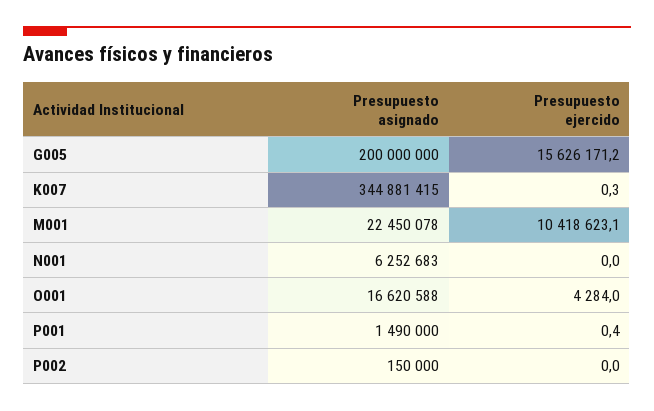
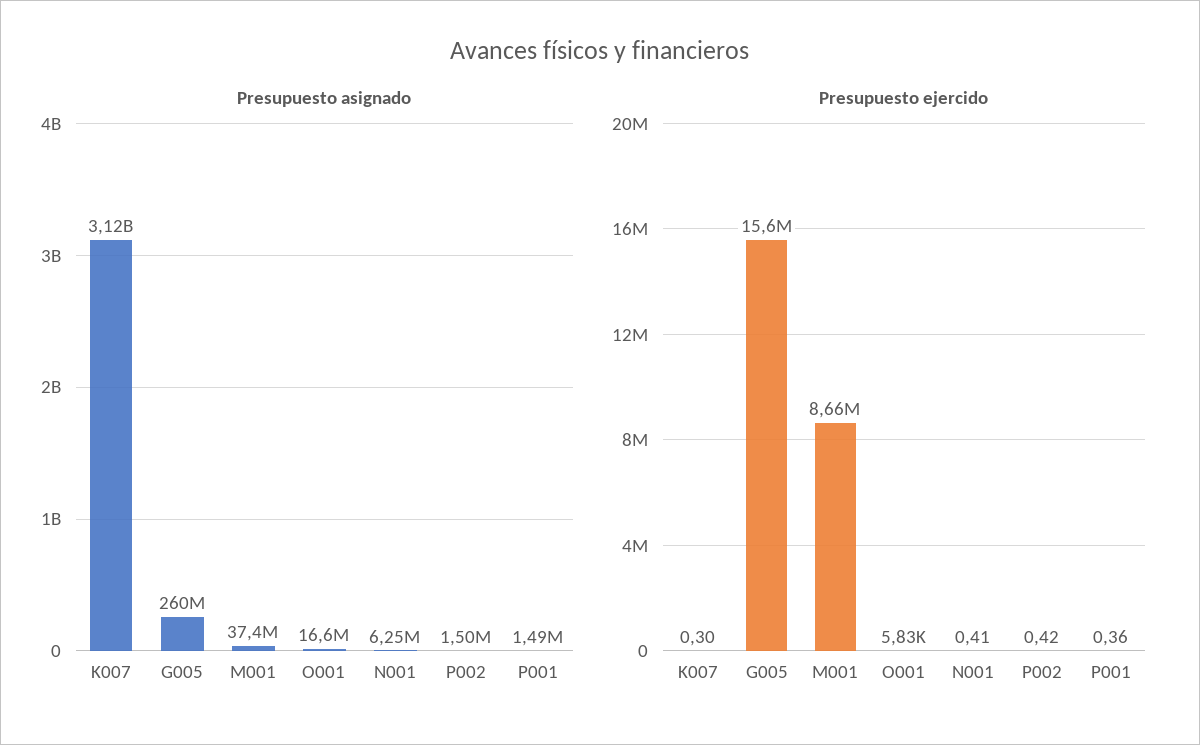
Presupuesto asignado, G005: 200000000 -> 260000000
Presupuesto asignado, K007: 344881415 -> 3120000000
Presupuesto asignado, M001: 22450078 -> 37400000
Presupuesto ejercido, M001: 10418623.1 -> 8660000
Presupuesto ejercido, N001: 0 -> 0.41
Presupuesto ejercido, O001: 4284 -> 5830
Presupuesto asignado, P002: 150000 -> 1500000
Presupuesto ejercido, P002: 0 -> 0.42

